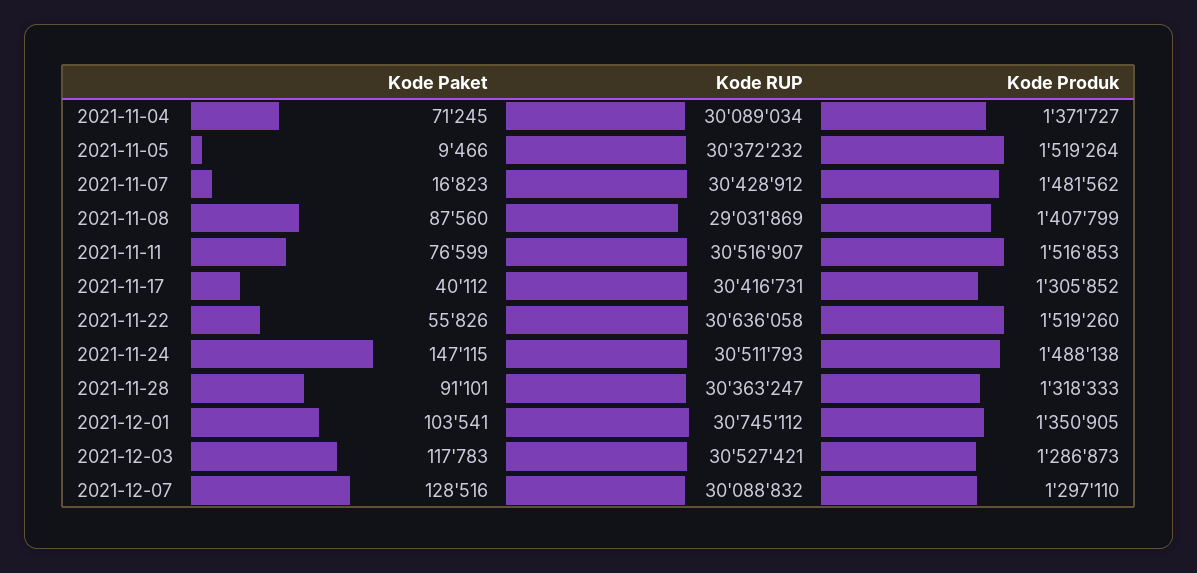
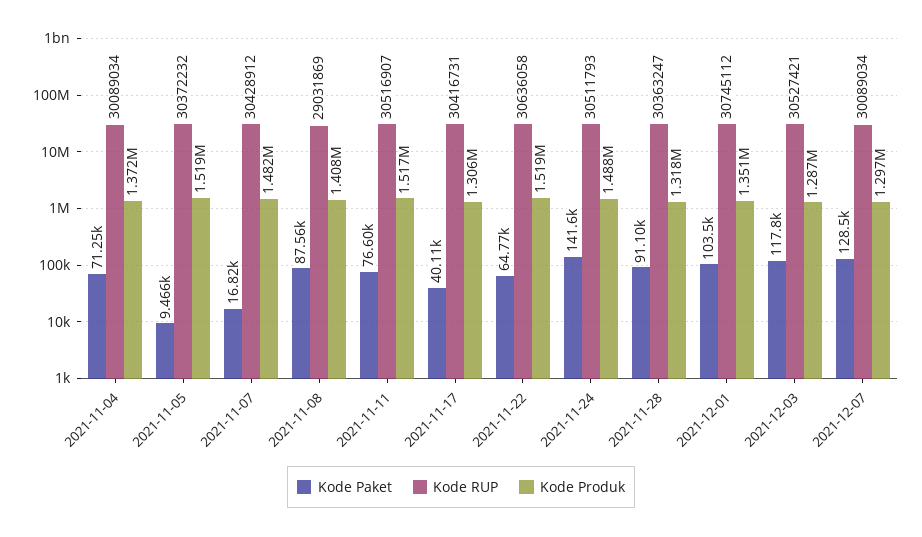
Kode Paket, 2021-11-22: 55826 -> 64770
Kode Paket, 2021-11-24: 147115 -> 141600
Kode RUP, 2021-12-07: 30088832 -> 30089034

